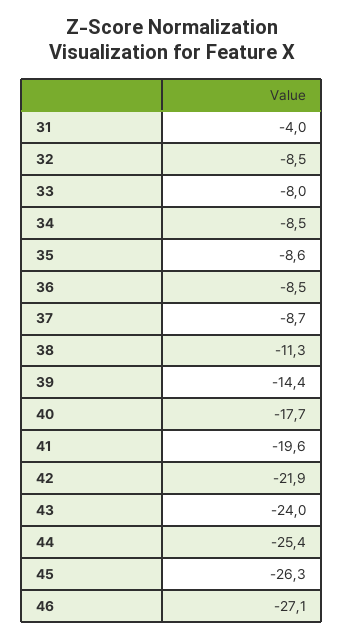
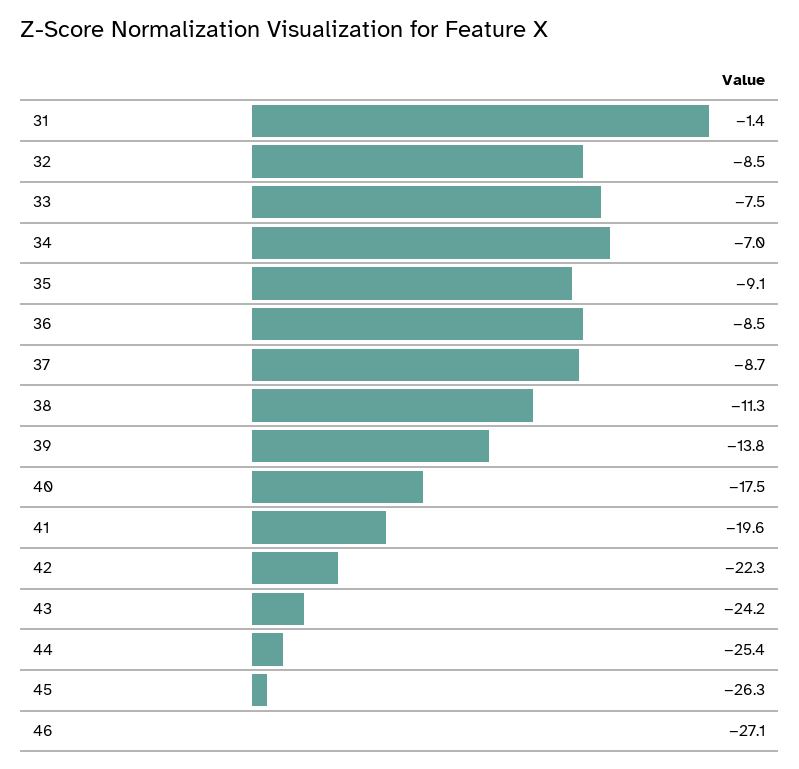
31: -4 -> -1.4
33: -8 -> -7.5
34: -8.5 -> -7
35: -8.6 -> -9.1
39: -14.4 -> -13.8
40: -17.7 -> -17.5
42: -21.9 -> -22.3
43: -24 -> -24.2

